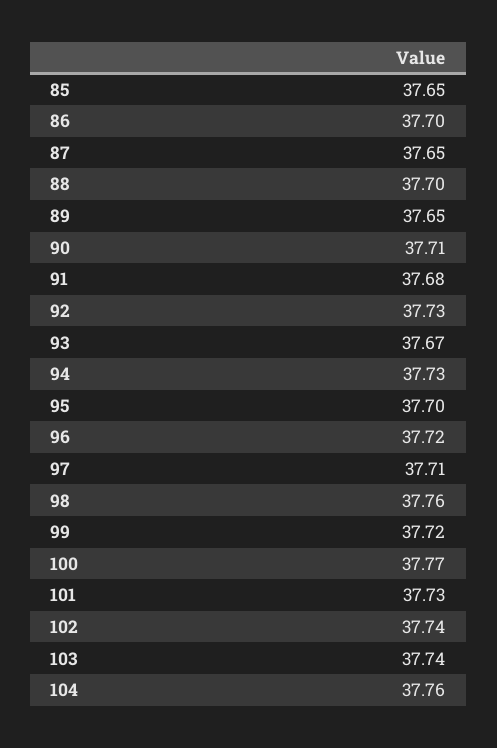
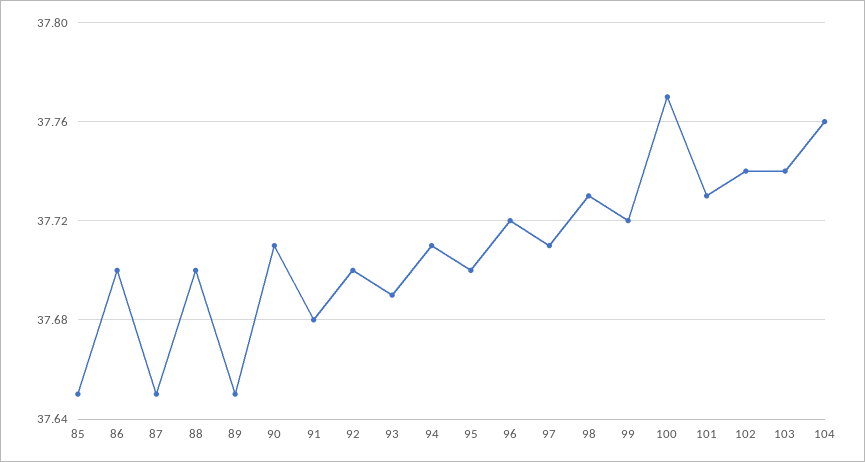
92: 37.73 -> 37.7
93: 37.67 -> 37.69
94: 37.73 -> 37.71
98: 37.76 -> 37.73

